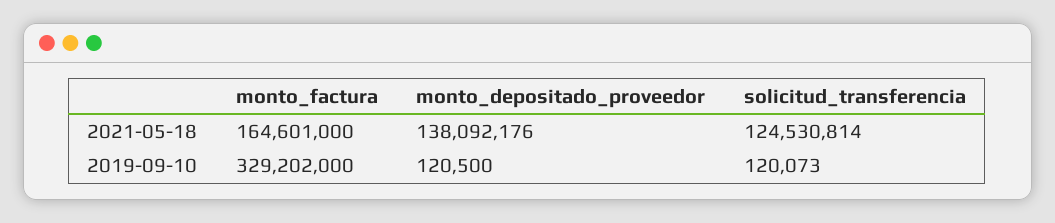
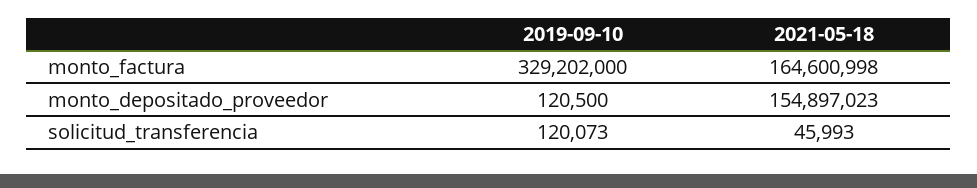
monto_factura, 2021-05-18: 164601000 -> 164600998
monto_depositado_proveedor, 2021-05-18: 138092176 -> 154897023
solicitud_transferencia, 2021-05-18: 124530814 -> 45993

